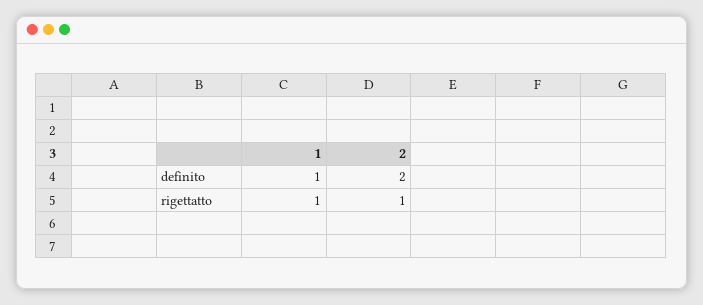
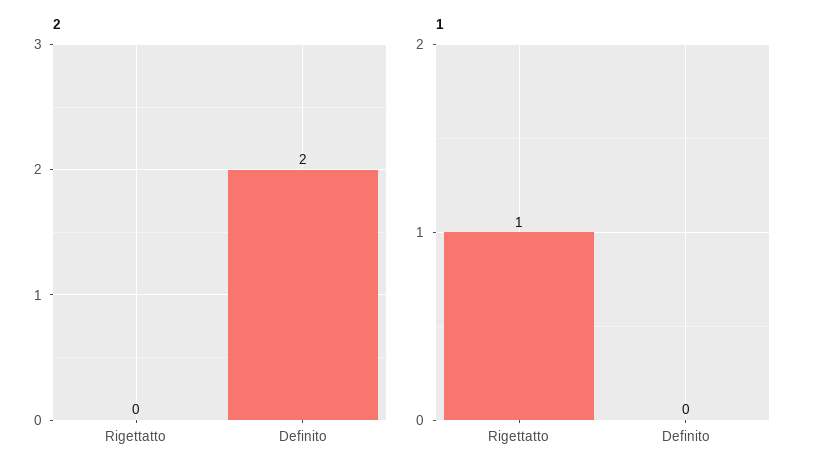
1, definito: 1 -> 0
2, rigettatto: 1 -> 0

